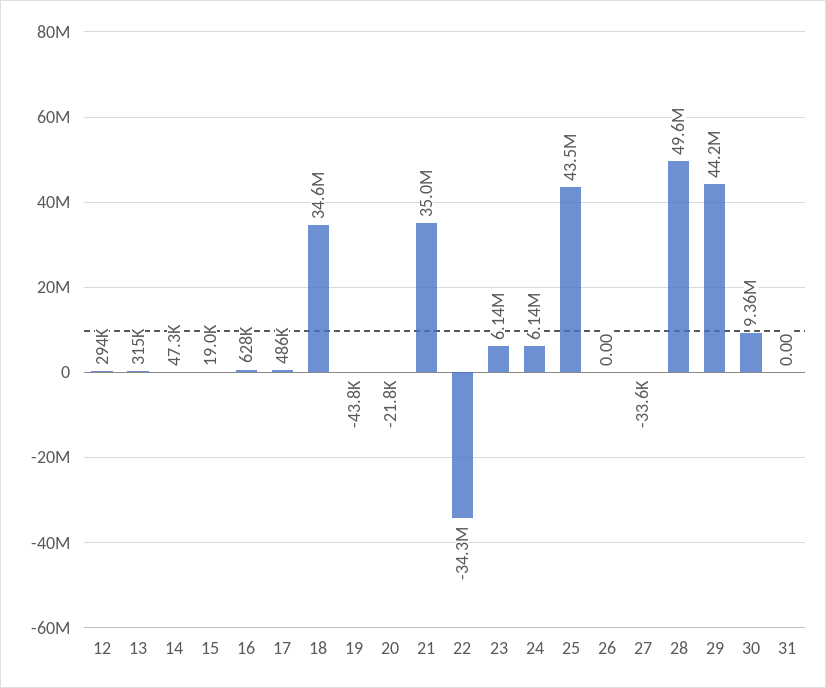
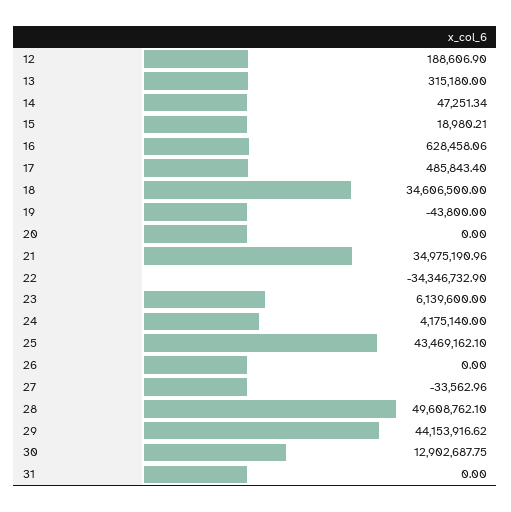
12: 294000 -> 188606.9
20: -21800 -> 0
24: 6140000 -> 4175140
30: 9360000 -> 12902687.75

